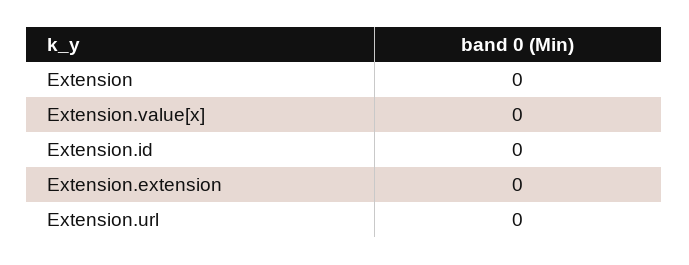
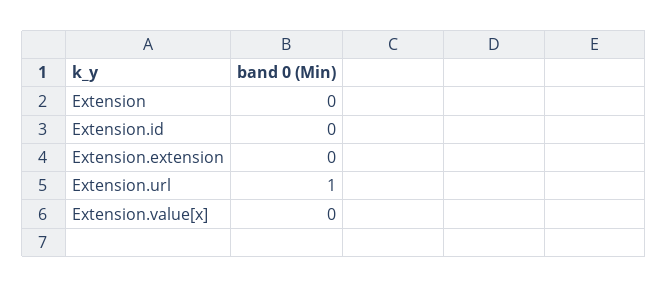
Extension.url: 0 -> 1

